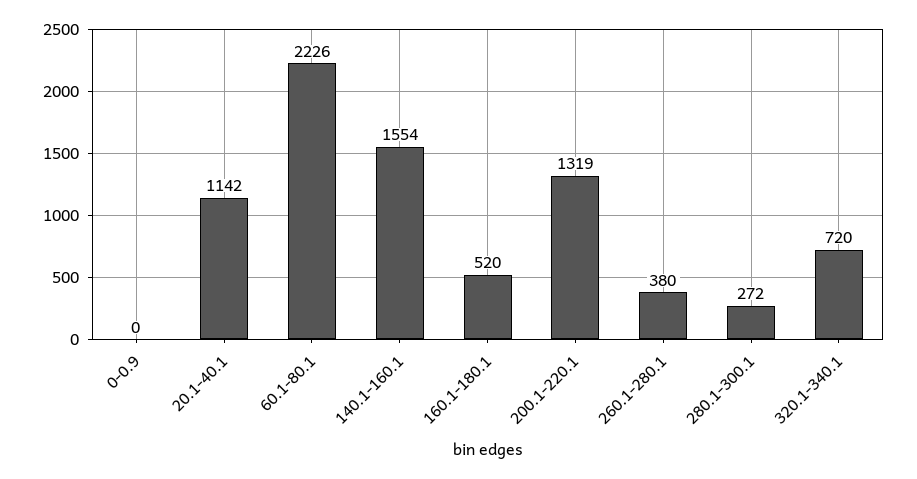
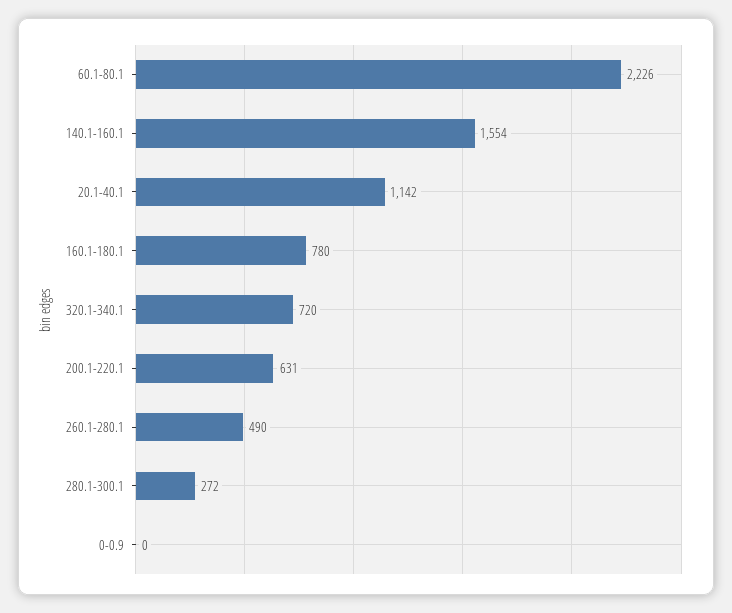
160.1-180.1: 520 -> 780
200.1-220.1: 1319 -> 631
260.1-280.1: 380 -> 490

